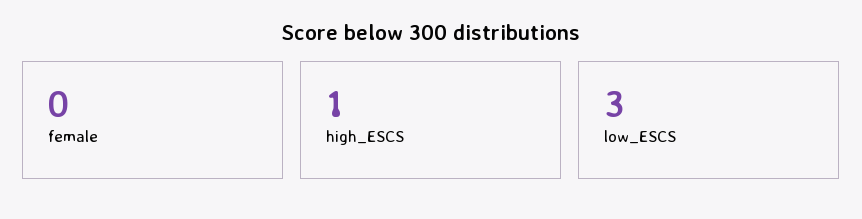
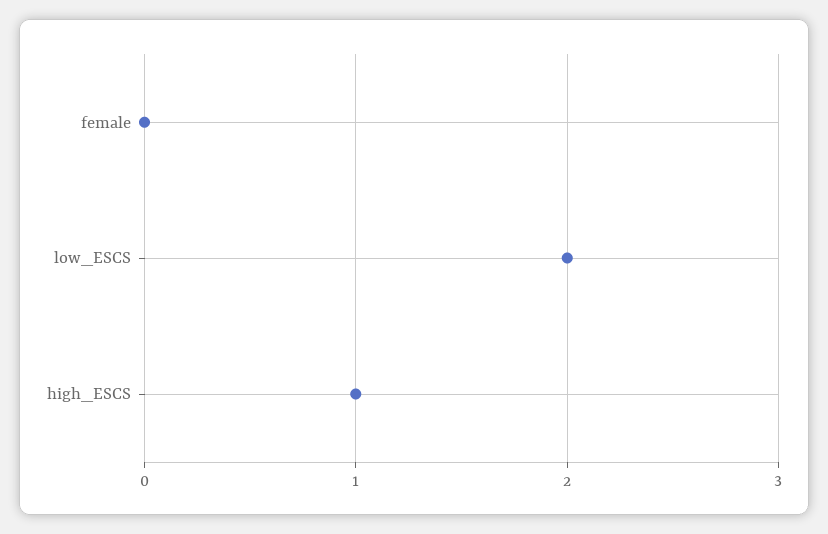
low_ESCS: 3 -> 2

